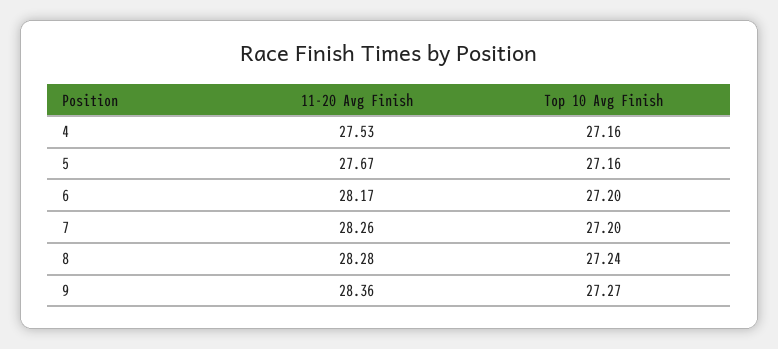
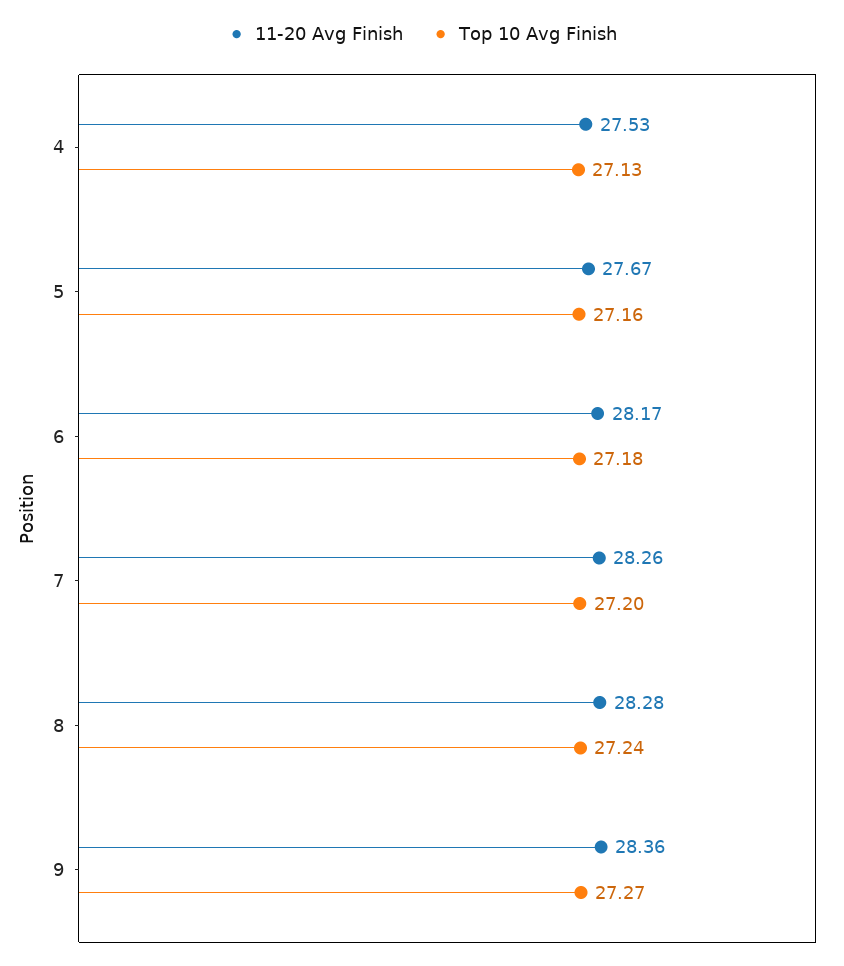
Top 10 Avg Finish, 4: 27.16 -> 27.13
Top 10 Avg Finish, 6: 27.2 -> 27.18

